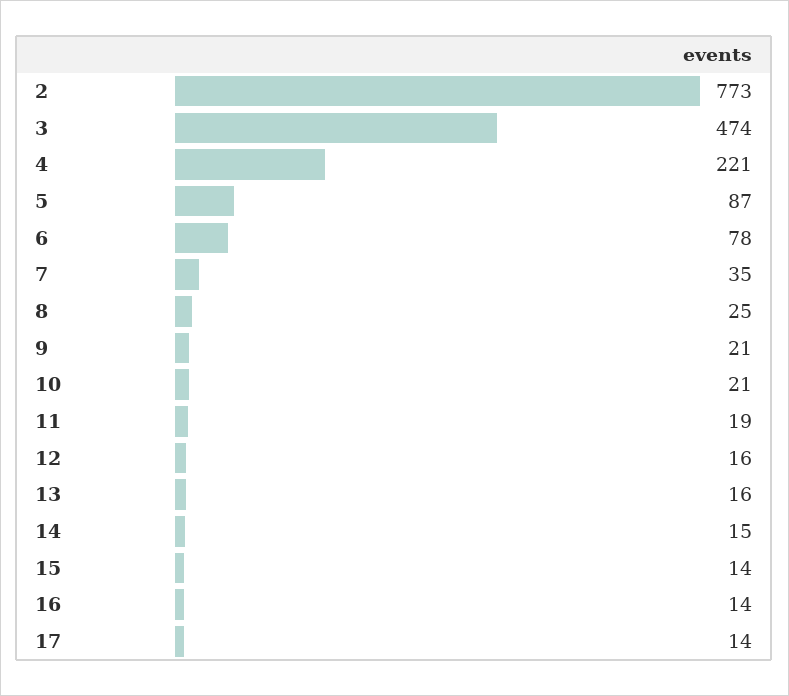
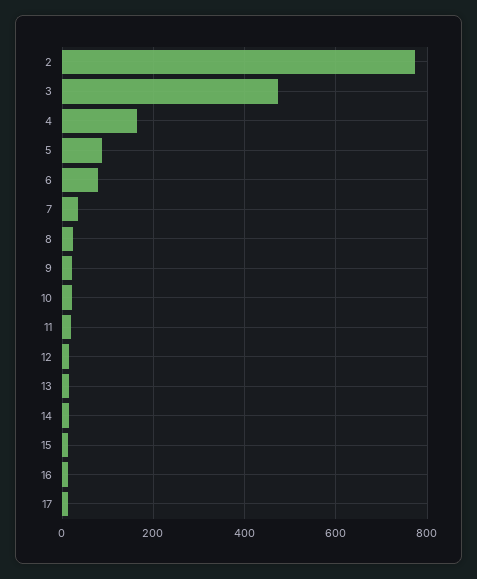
4: 221 -> 160

